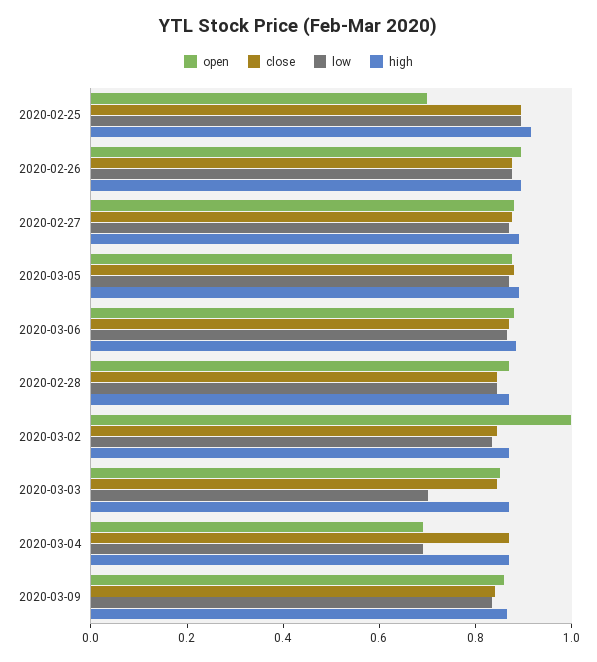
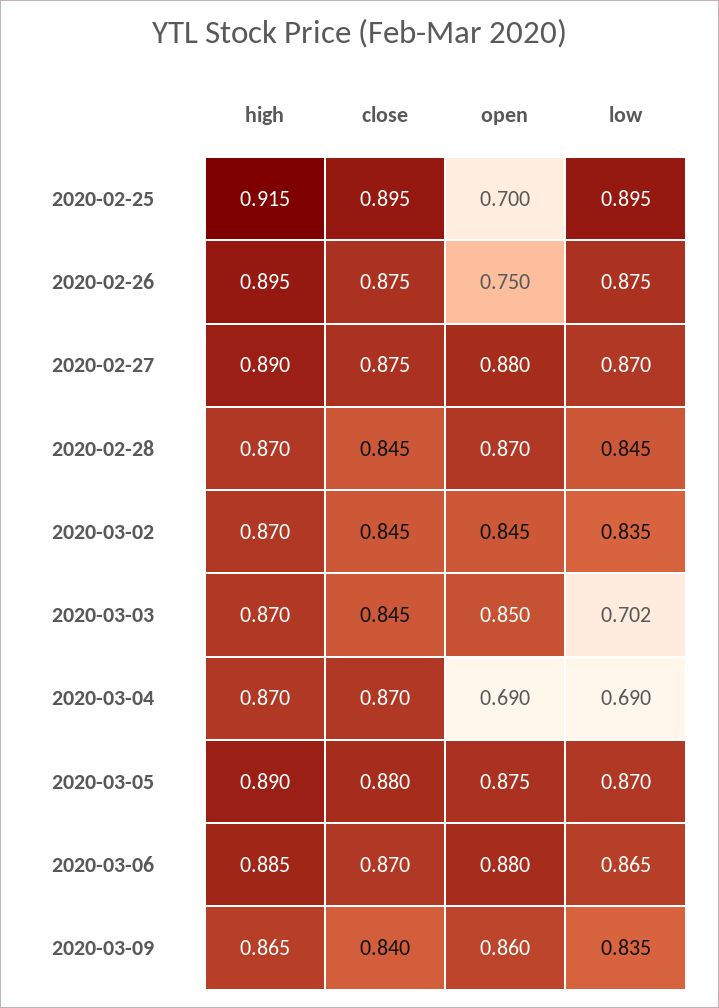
open, 2020-02-26: 0.9 -> 0.75
open, 2020-03-02: 1 -> 0.845

